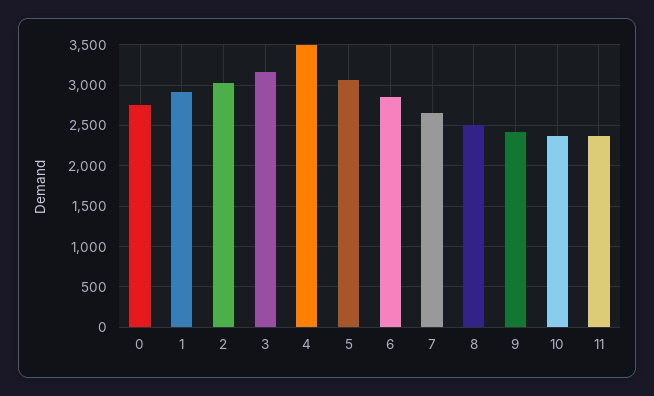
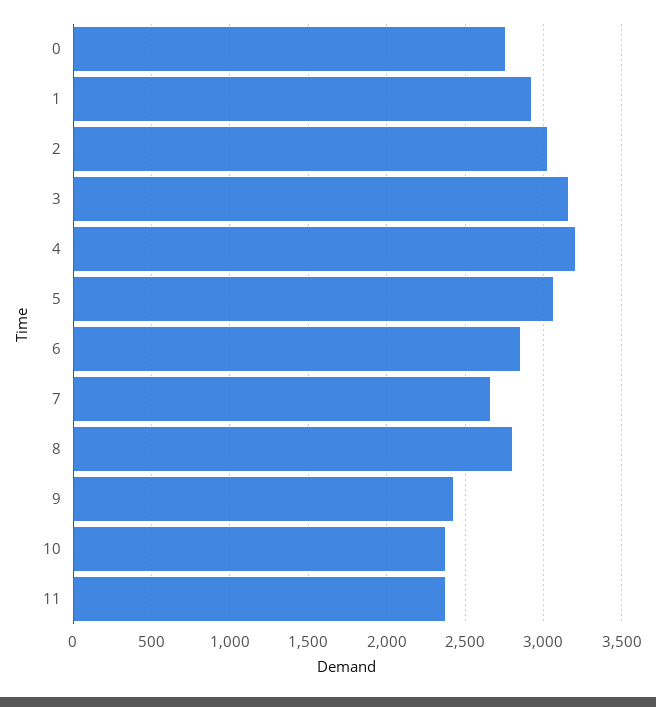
4: 3500 -> 3200
8: 2500 -> 2800

